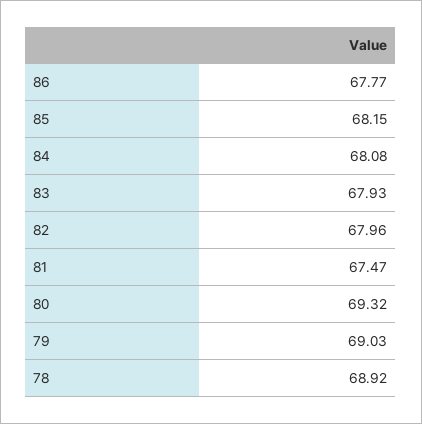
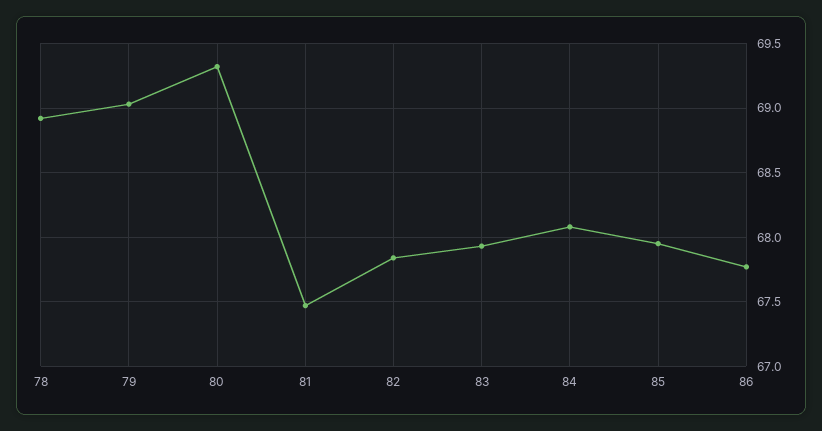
85: 68.15 -> 67.95
82: 67.96 -> 67.85

